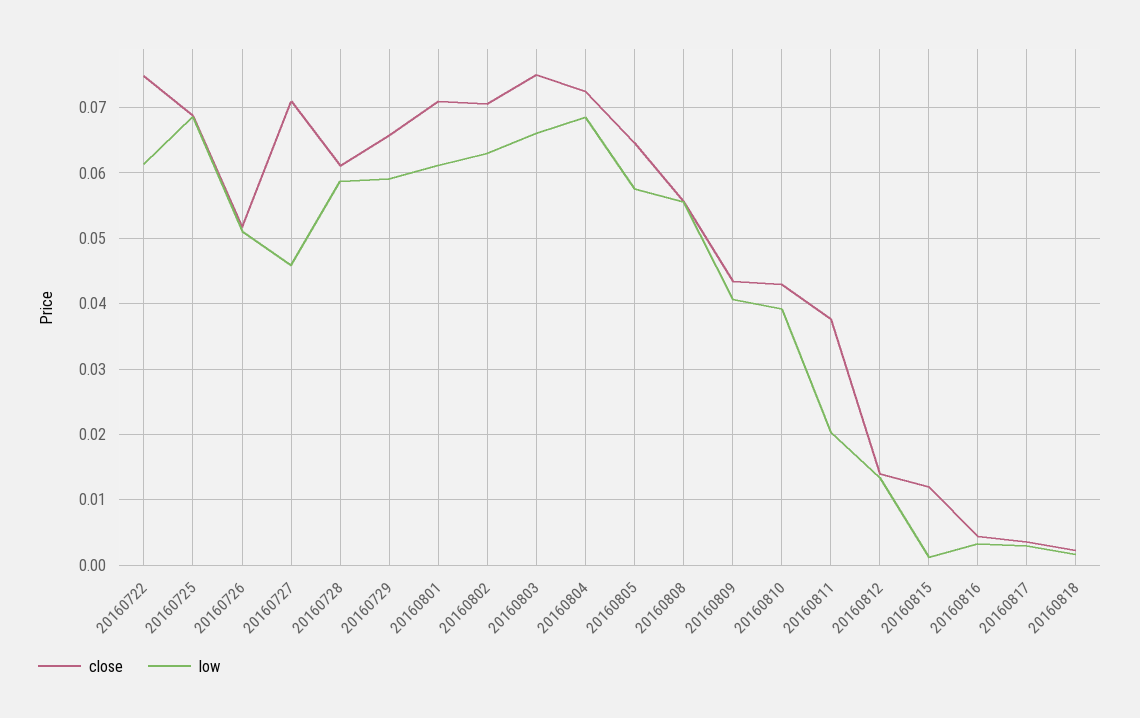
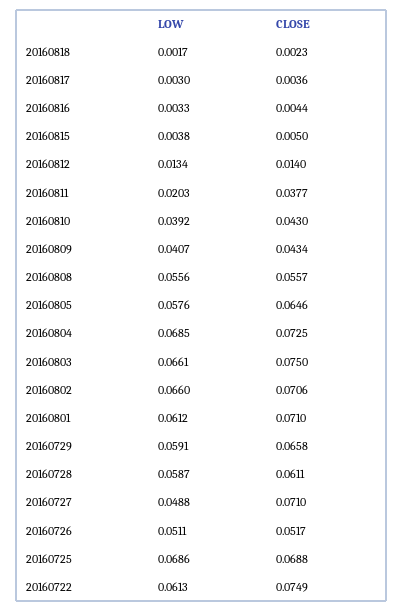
low, 20160727: 0.046 -> 0.0488
low, 20160802: 0.063 -> 0.066
close, 20160815: 0.012 -> 0.005
low, 20160815: 0.001 -> 0.0038

